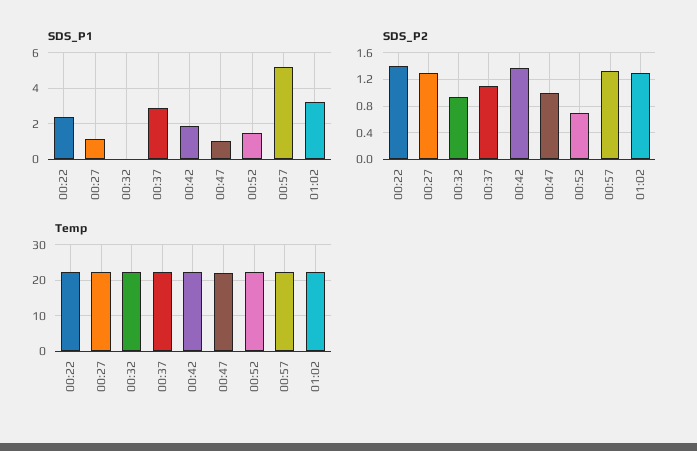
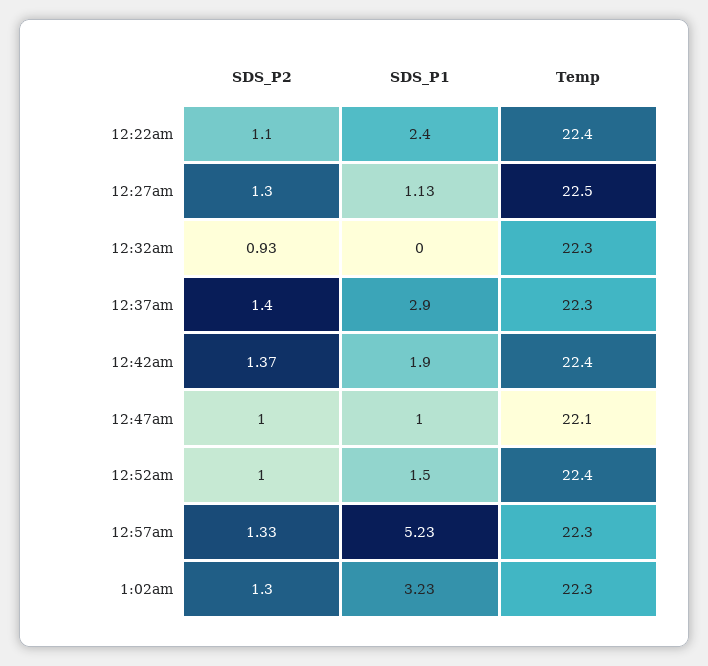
SDS_P2, 00:22: 1.4 -> 1.1
SDS_P2, 00:37: 1.1 -> 1.4
SDS_P2, 00:52: 0.7 -> 1

